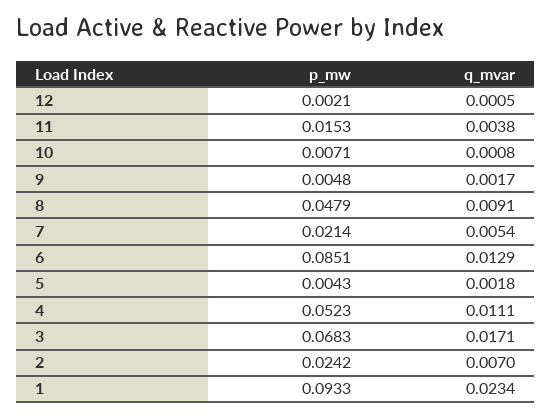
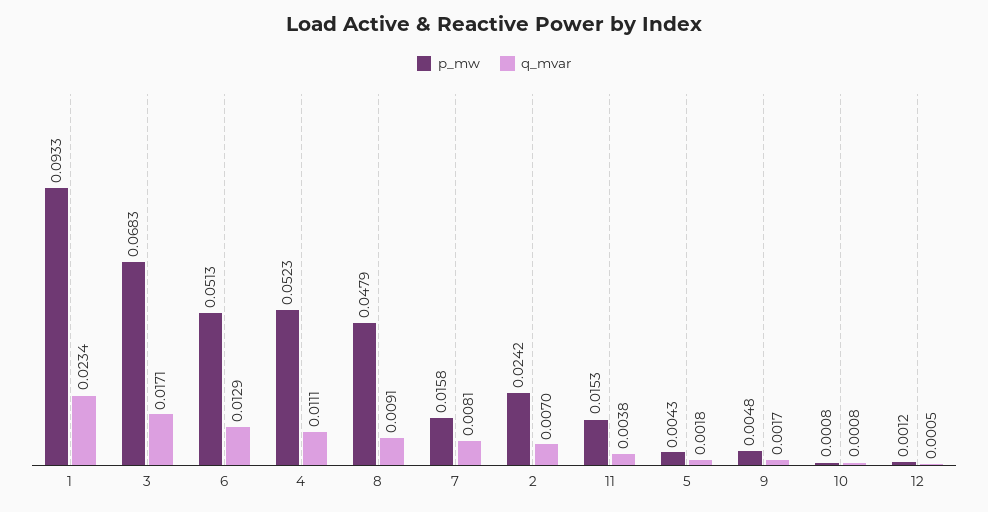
p_mw, 12: 0.0021 -> 0.0012
p_mw, 10: 0.0071 -> 0.0008
p_mw, 7: 0.0214 -> 0.0158
q_mvar, 7: 0.0054 -> 0.0081
p_mw, 6: 0.0851 -> 0.0513

